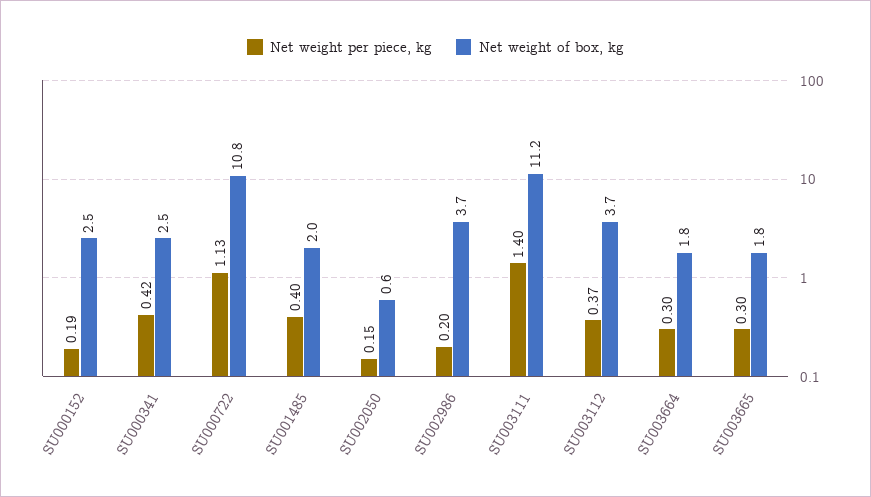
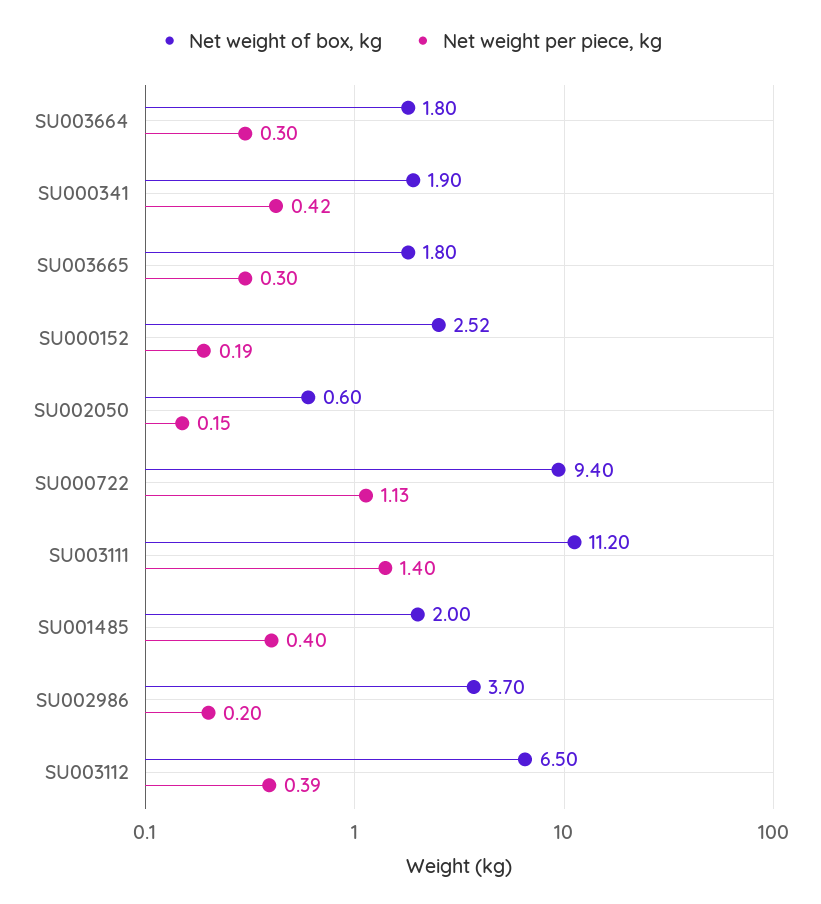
Net weight of box, kg, SU000341: 2.5 -> 1.9
Net weight of box, kg, SU000722: 10.8 -> 9.4
Net weight per piece, kg, SU003112: 0.37 -> 0.39
Net weight of box, kg, SU003112: 3.7 -> 6.5

